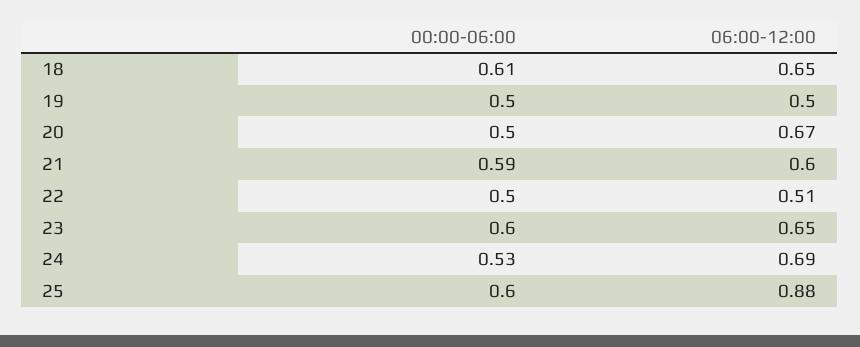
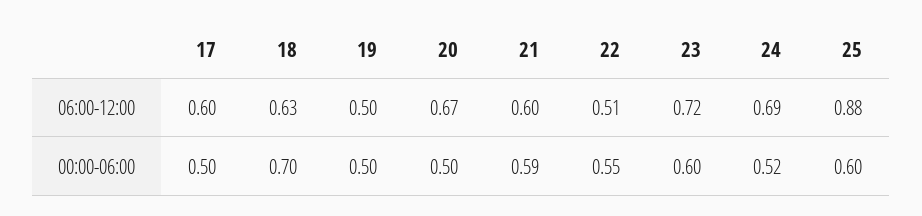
00:00-06:00, 18: 0.61 -> 0.7
06:00-12:00, 18: 0.65 -> 0.63
00:00-06:00, 22: 0.5 -> 0.55
06:00-12:00, 23: 0.65 -> 0.72
00:00-06:00, 24: 0.53 -> 0.52
06:00-12:00, 17: none -> 0.6
00:00-06:00, 17: none -> 0.5

